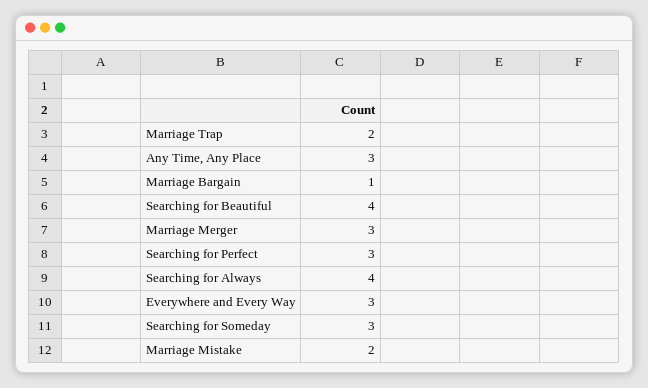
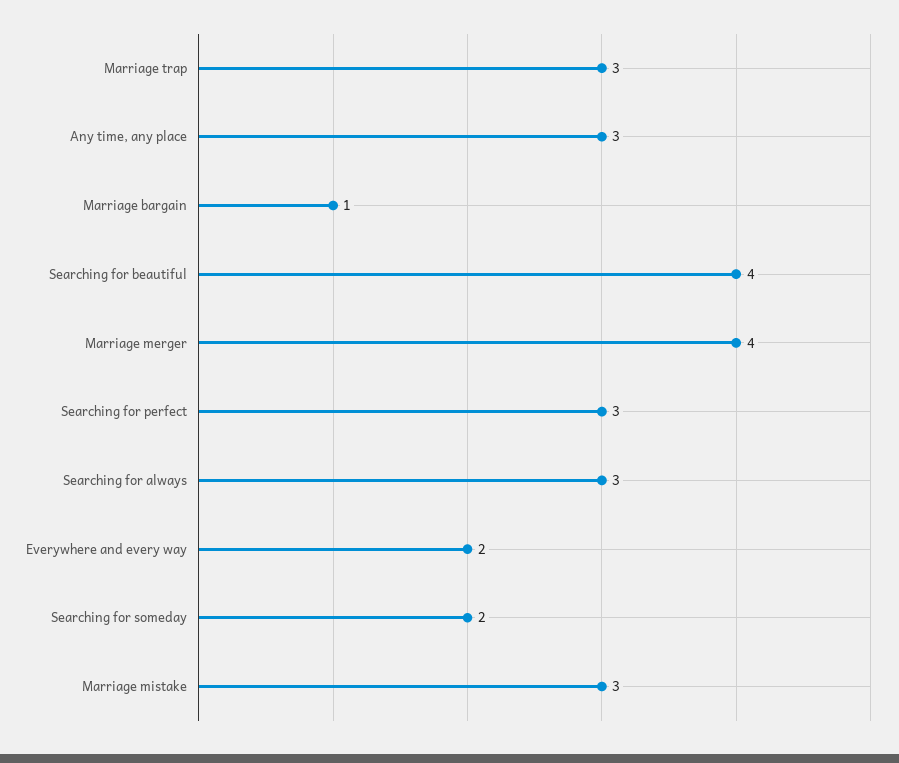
Marriage Trap: 2 -> 3
Marriage Merger: 3 -> 4
Searching for Always: 4 -> 3
Everywhere and Every Way: 3 -> 2
Searching for Someday: 3 -> 2
Marriage Mistake: 2 -> 3

